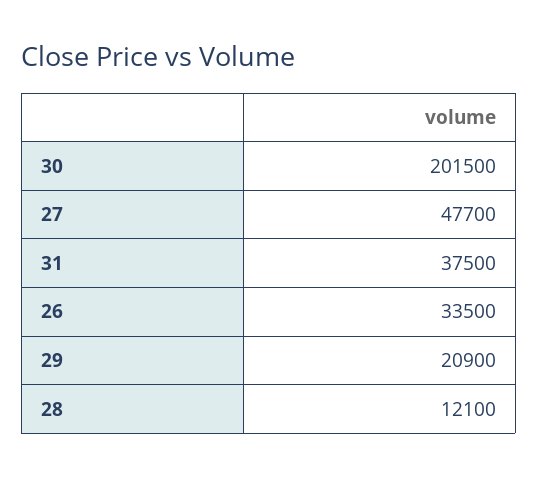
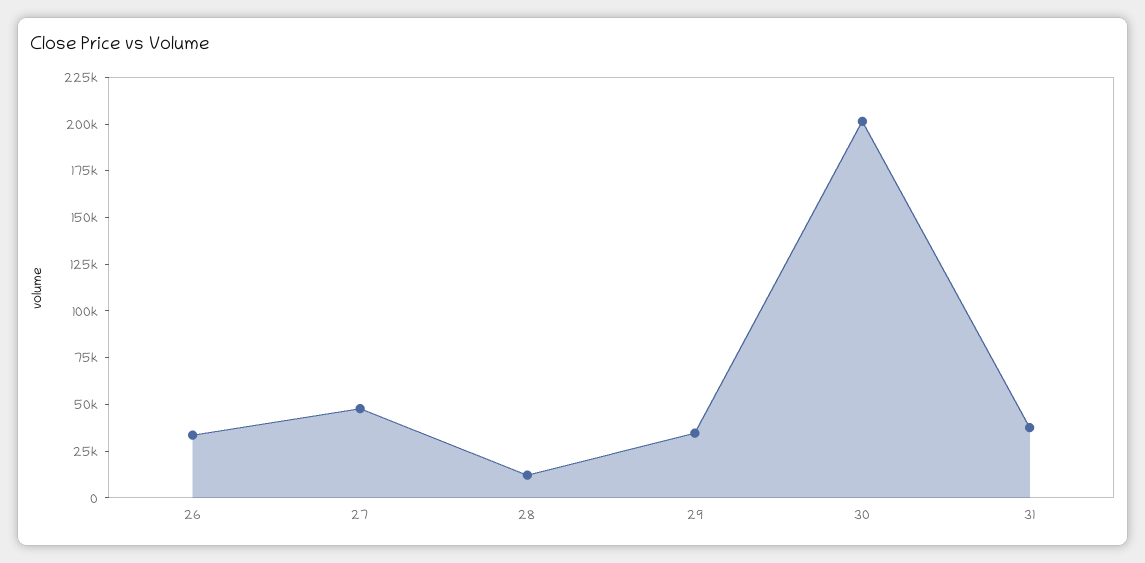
29: 20900 -> 35000

